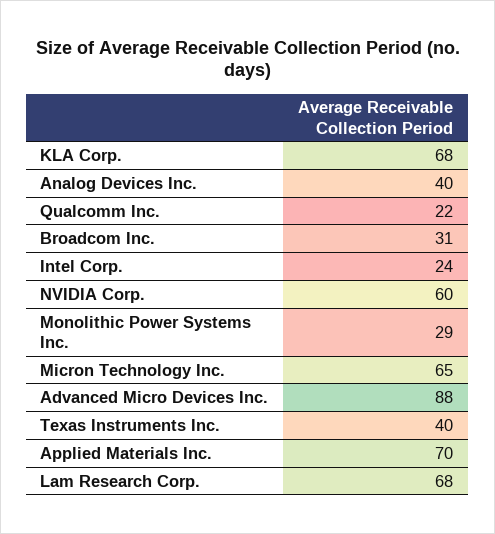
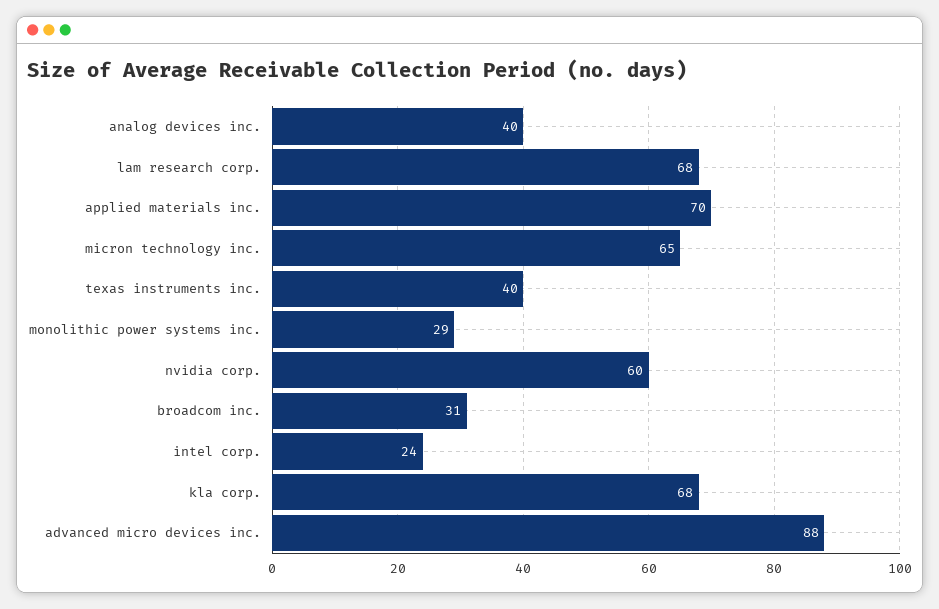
Qualcomm Inc.: 22 -> none

